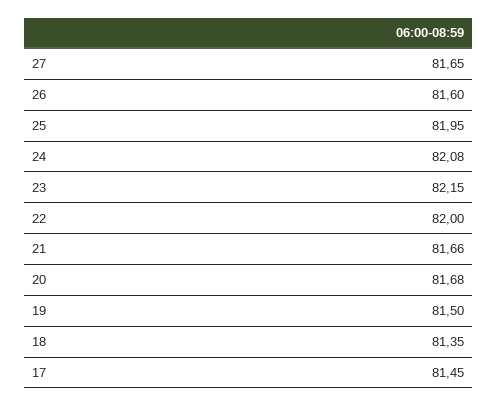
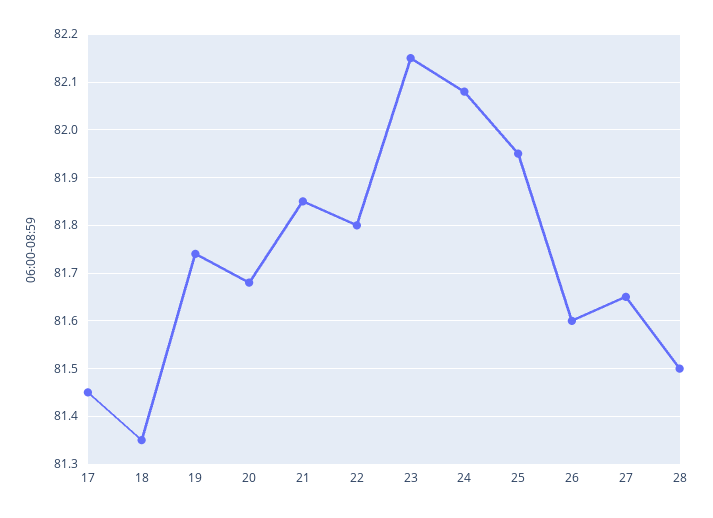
22: 82 -> 81.8
21: 81.66 -> 81.85
19: 81.5 -> 81.75
28: none -> 81.5

